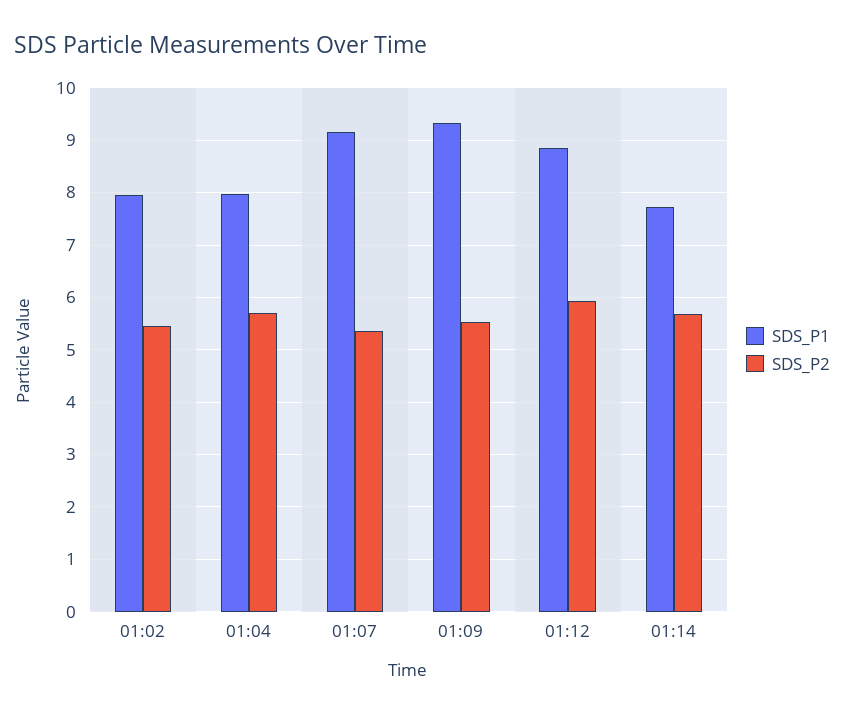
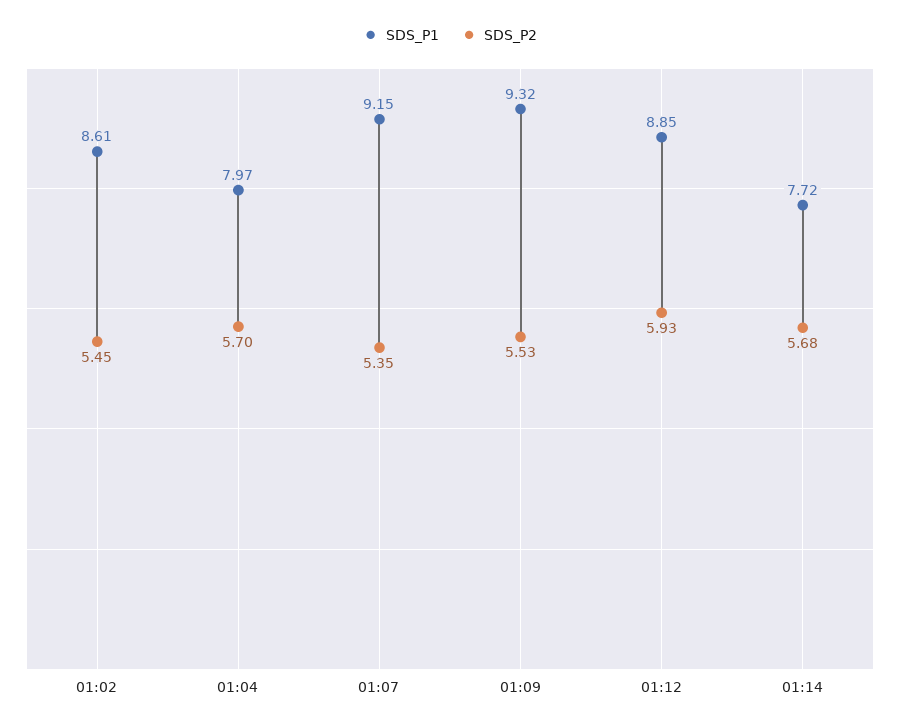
SDS_P1, 01:02: 8 -> 8.61

